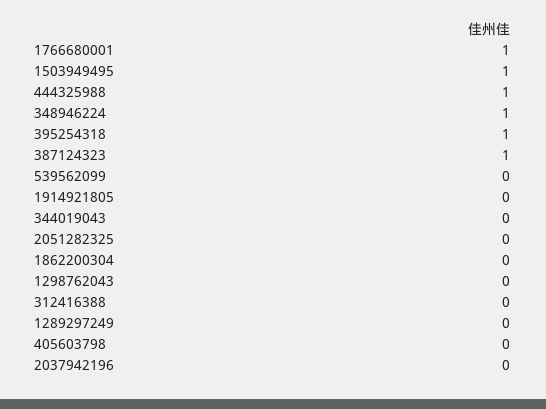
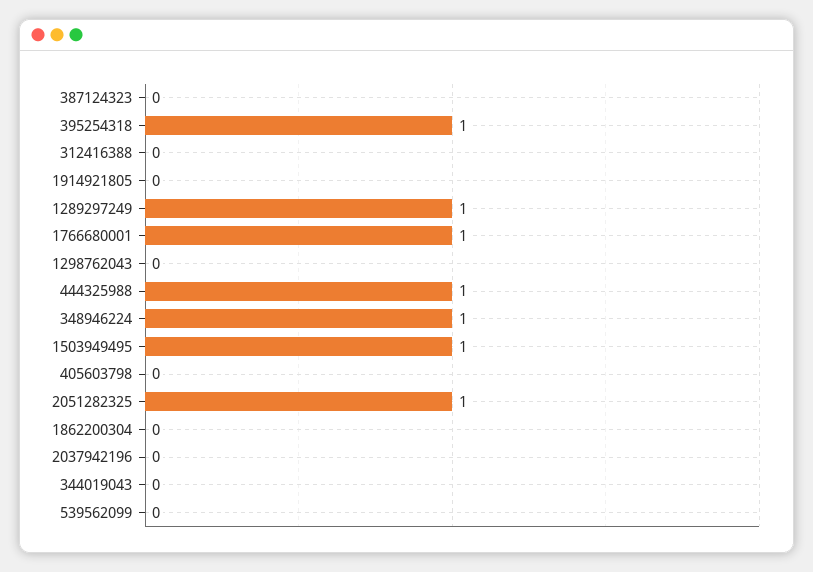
387124323: 1 -> 0
2051282325: 0 -> 1
1289297249: 0 -> 1

